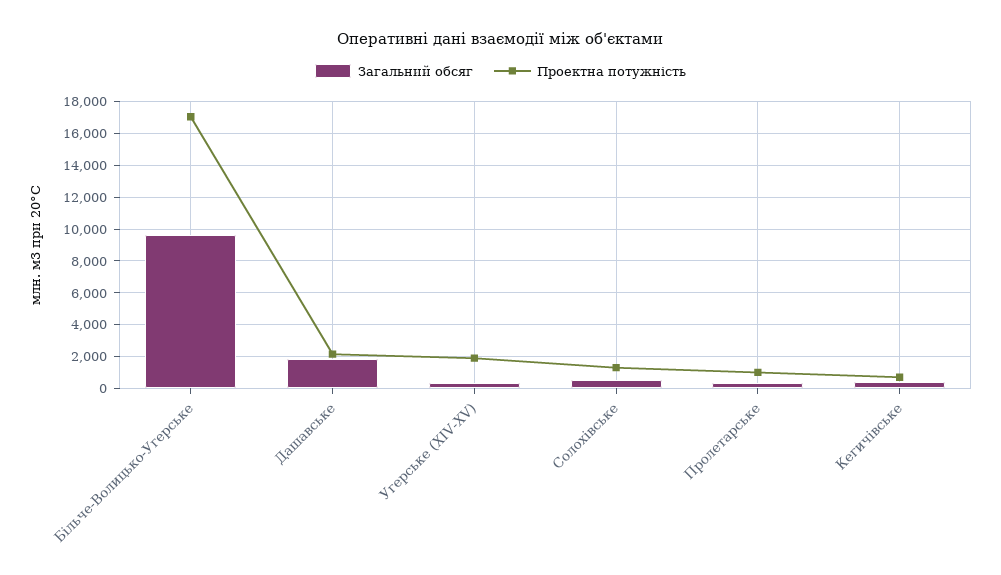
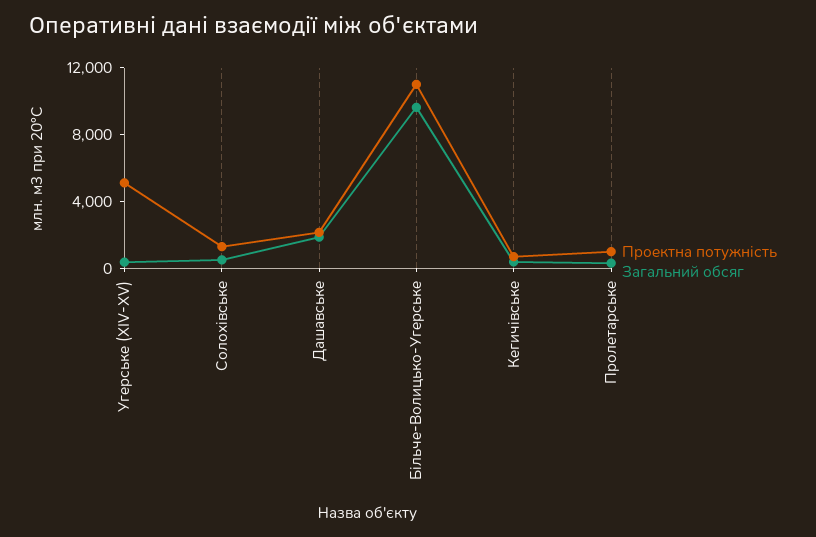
Проектна потужність, Більче-Волицько-Угерське: 17000 -> 11000
Проектна потужність, Угерське (XIV-XV): 2000 -> 5000

